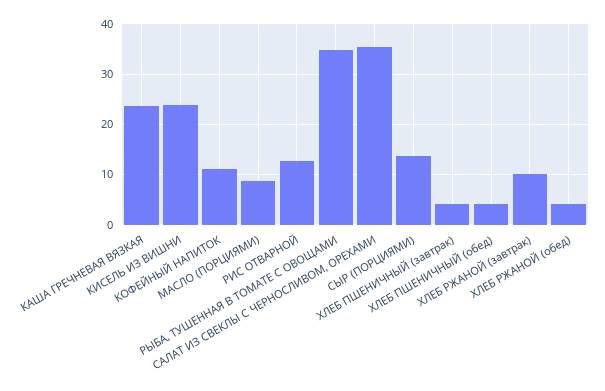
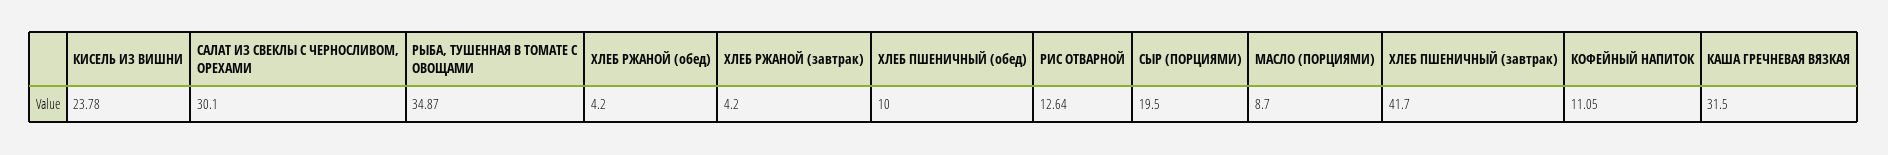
КАША ГРЕЧНЕВАЯ ВЯЗКАЯ: 24 -> 31.5
САЛАТ ИЗ СВЕКЛЫ С ЧЕРНОСЛИВОМ, ОРЕХАМИ: 36 -> 30.1
СЫР (ПОРЦИЯМИ): 14 -> 19.5
ХЛЕБ ПШЕНИЧНЫЙ (завтрак): 4 -> 41.7
ХЛЕБ ПШЕНИЧНЫЙ (обед): 4 -> 10
ХЛЕБ РЖАНОЙ (завтрак): 10 -> 4.2

